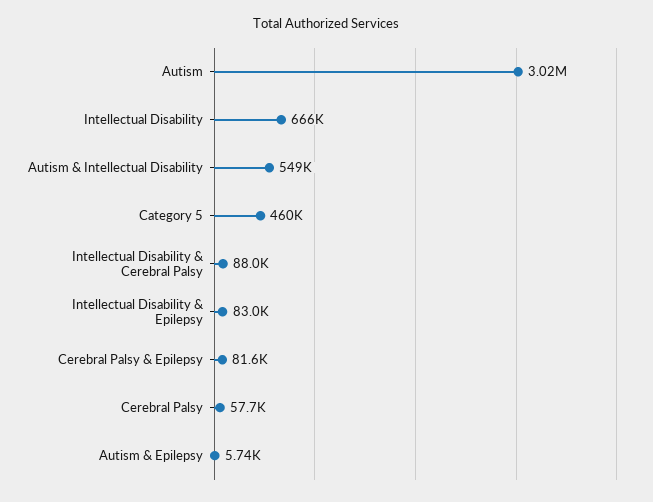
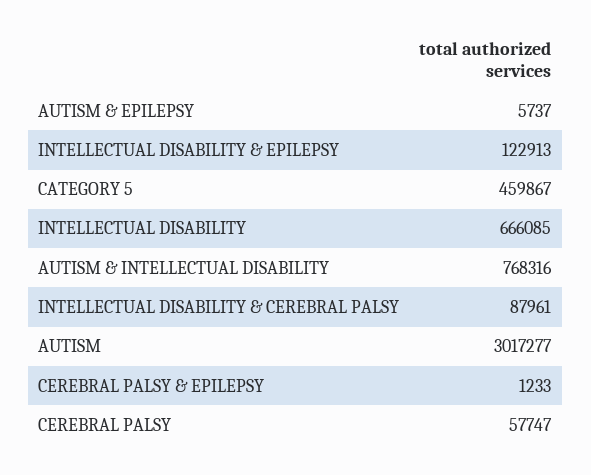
Autism & Intellectual Disability: 549000 -> 768316
Intellectual Disability & Epilepsy: 83000 -> 122913
Cerebral Palsy & Epilepsy: 81600 -> 1233

